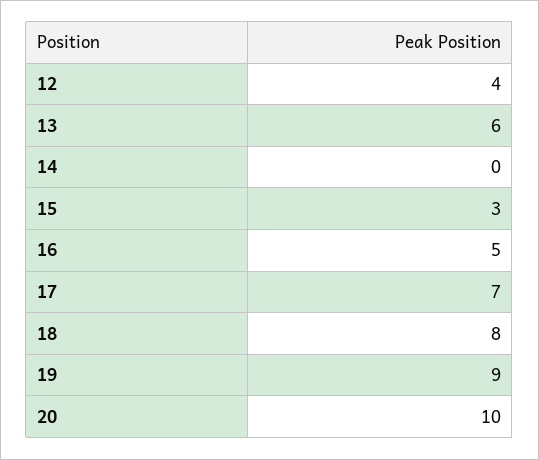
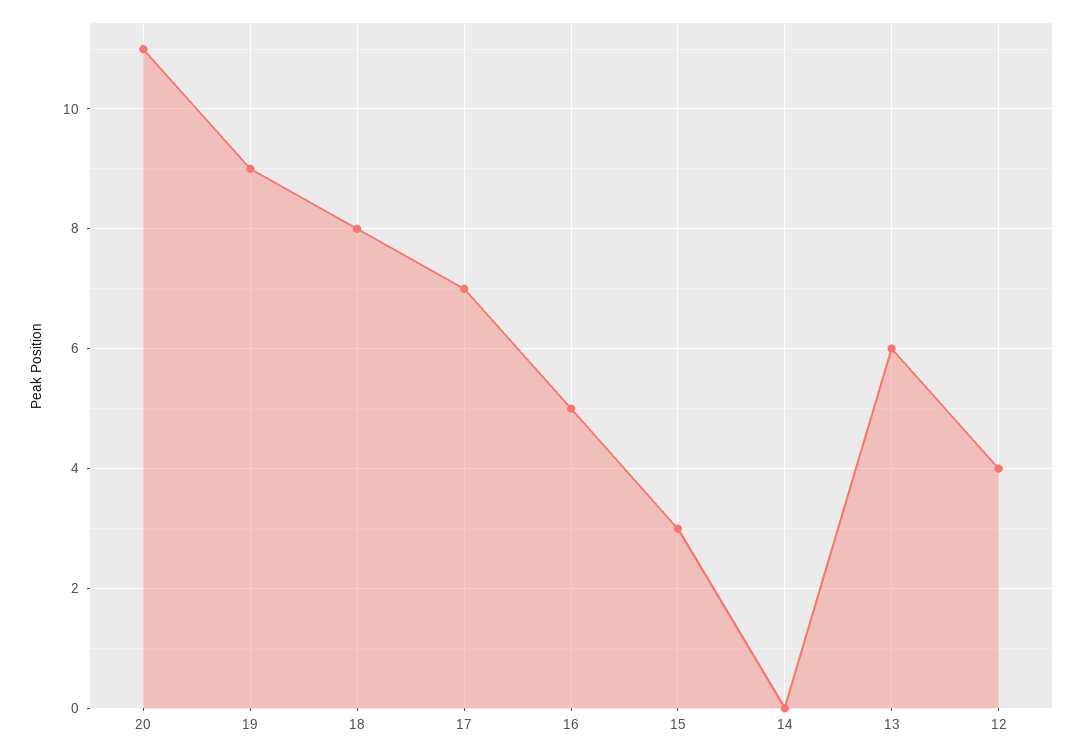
20: 10 -> 11

